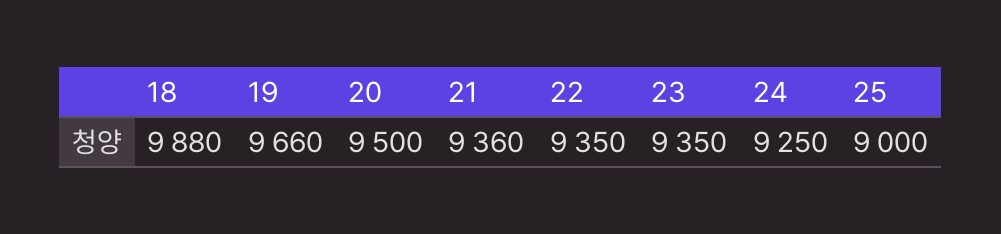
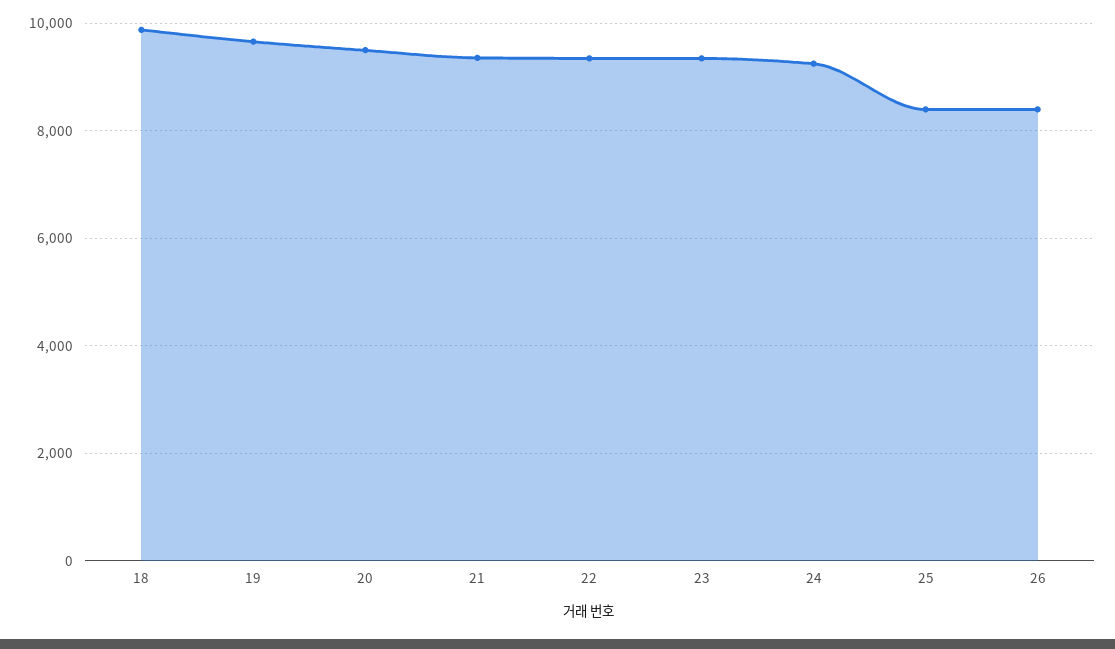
25: 9000 -> 8400
26: none -> 8400

